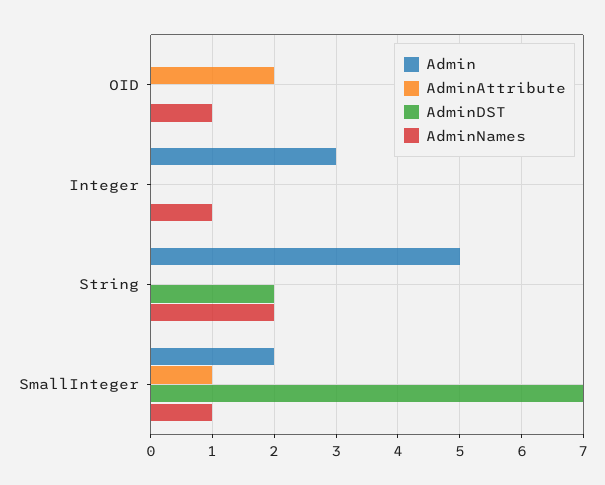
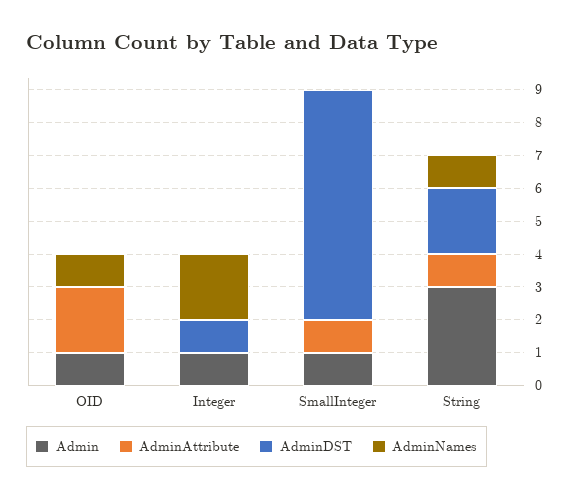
Admin, OID: 0 -> 1
Admin, Integer: 3 -> 1
AdminDST, Integer: 0 -> 1
AdminNames, Integer: 1 -> 2
Admin, String: 5 -> 3
AdminAttribute, String: 0 -> 1
AdminNames, String: 2 -> 1
Admin, SmallInteger: 2 -> 1
AdminNames, SmallInteger: 1 -> 0

